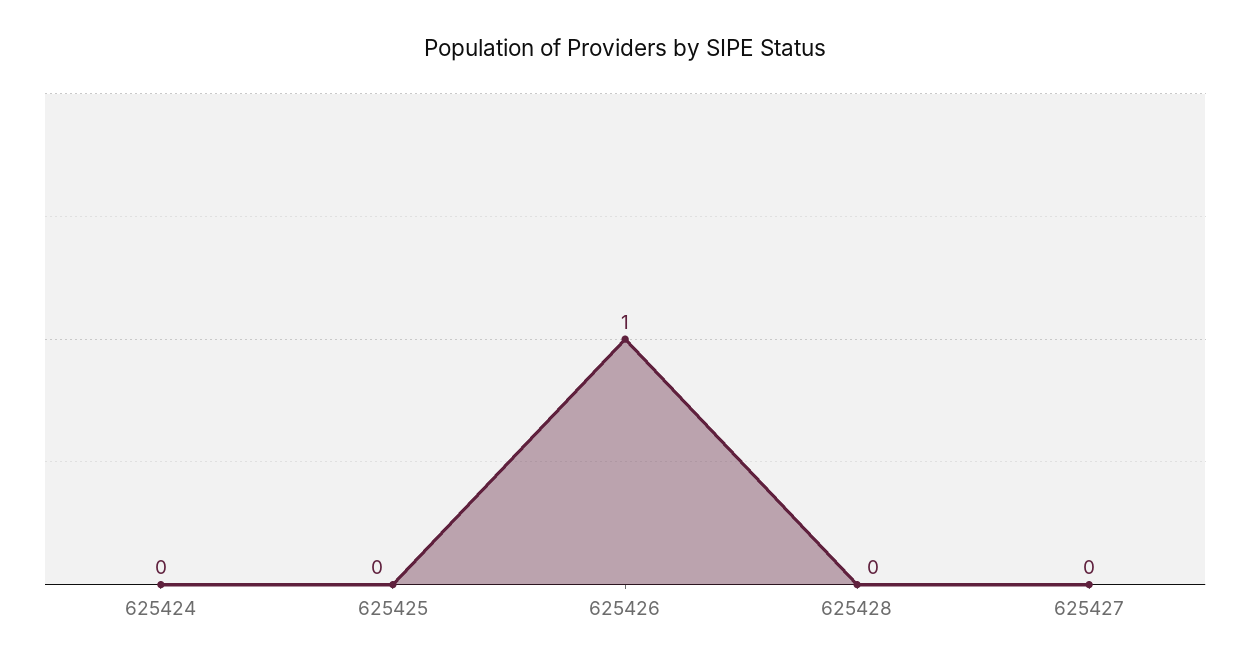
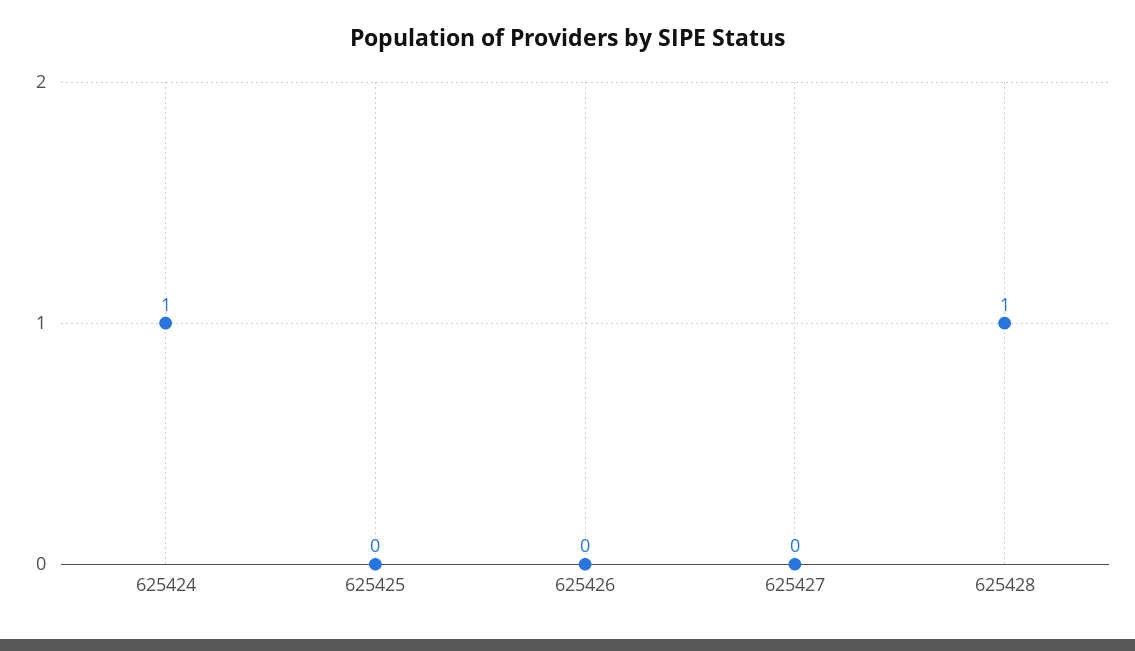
625424: 0 -> 1
625426: 1 -> 0
625428: 0 -> 1

